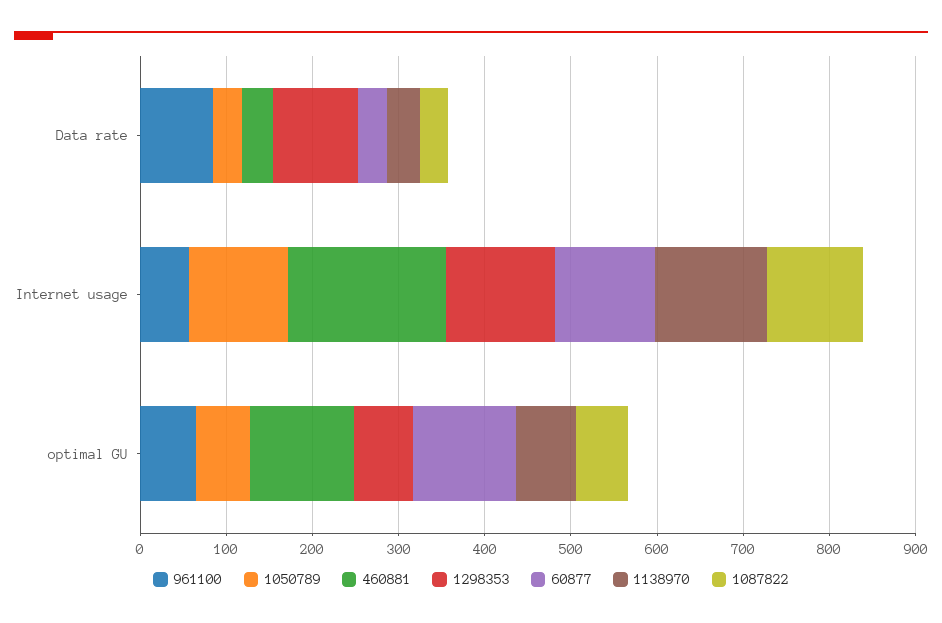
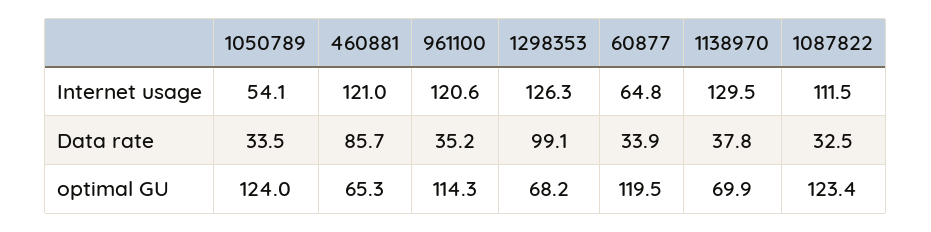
961100, Data rate: 80 -> 35.2
460881, Data rate: 40 -> 85.7
961100, Internet usage: 60 -> 120.6
1050789, Internet usage: 120 -> 54.1
460881, Internet usage: 180 -> 121
60877, Internet usage: 120 -> 64.8
961100, optimal GU: 60 -> 114.3
1050789, optimal GU: 60 -> 124
460881, optimal GU: 120 -> 65.3
1087822, optimal GU: 60 -> 123.4

